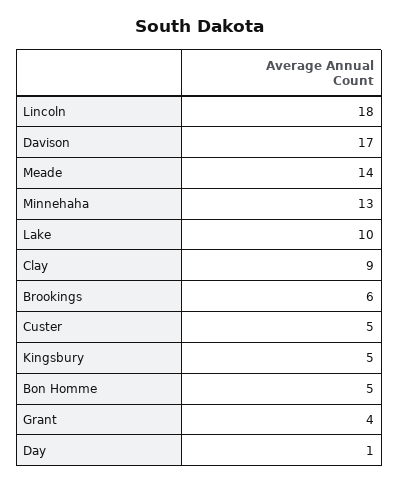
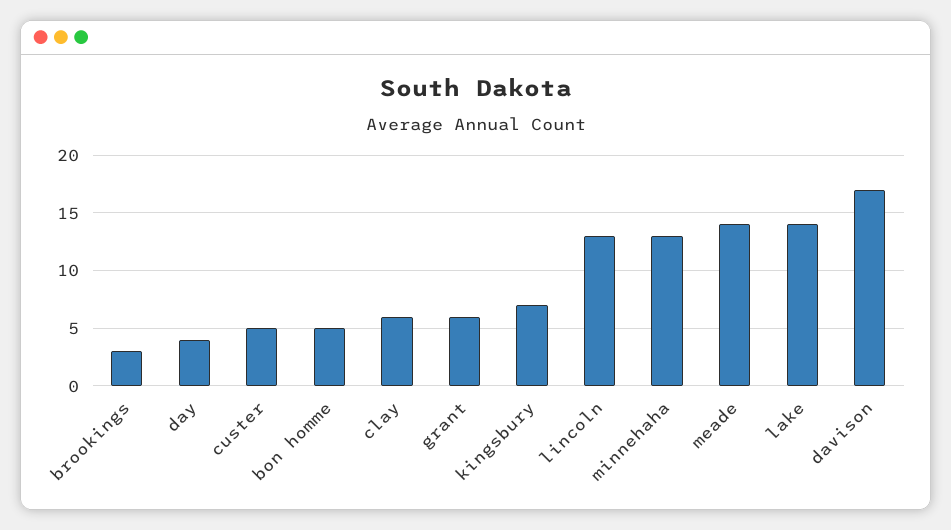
Lincoln: 18 -> 13
Lake: 10 -> 14
Clay: 9 -> 6
Brookings: 6 -> 3
Kingsbury: 5 -> 7
Grant: 4 -> 6
Day: 1 -> 4

